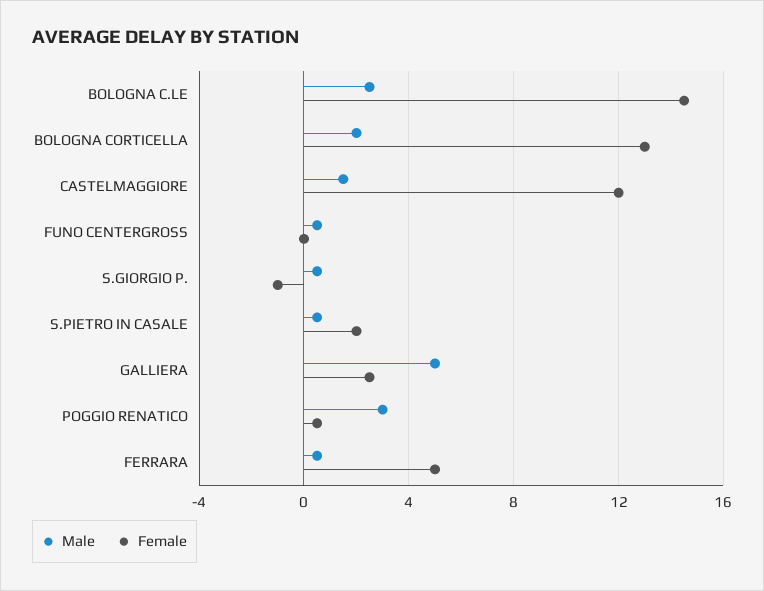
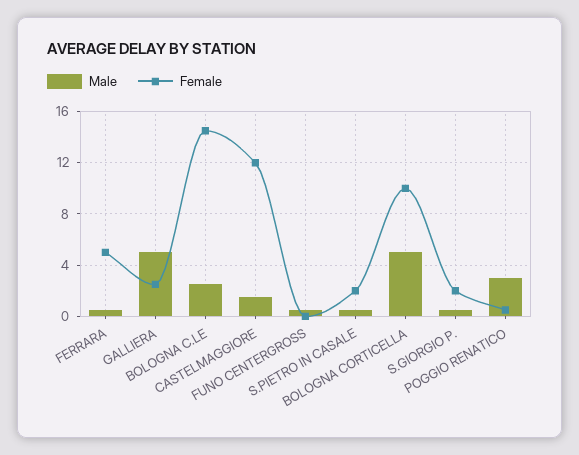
Male, BOLOGNA CORTICELLA: 2 -> 5
Female, BOLOGNA CORTICELLA: 13 -> 10
Female, S.GIORGIO P.: -1 -> 2

